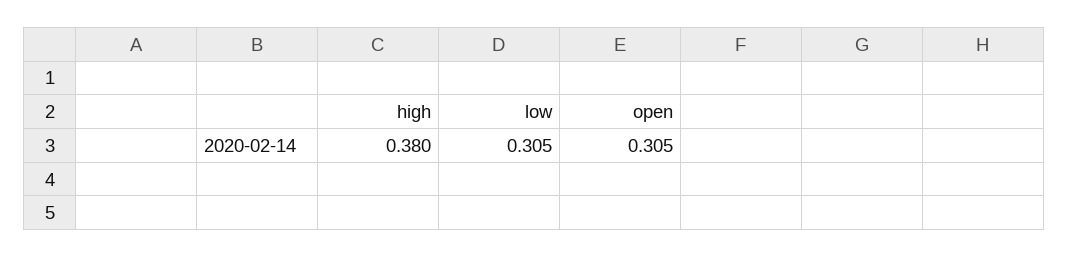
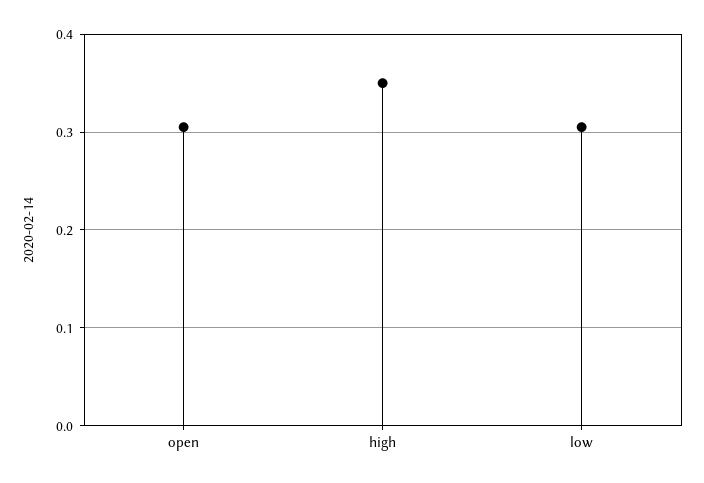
high: 0.38 -> 0.35

